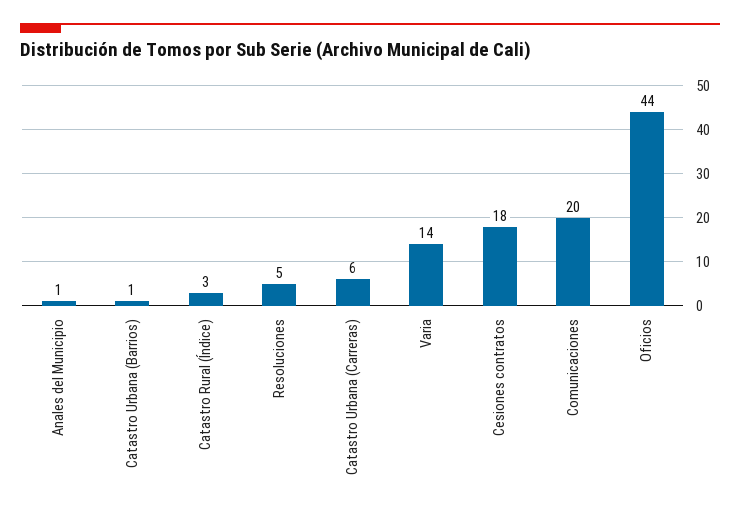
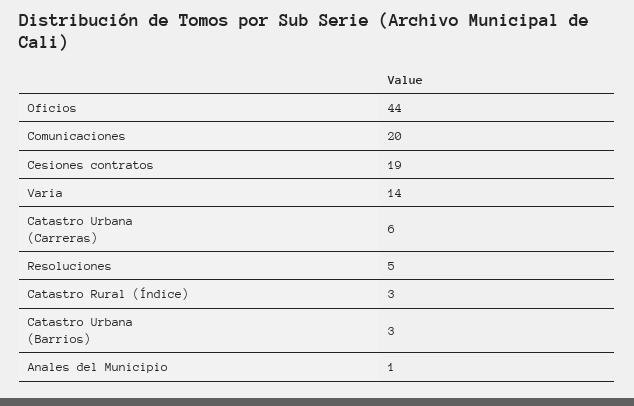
Catastro Urbana (Barrios): 1 -> 3
Cesiones contratos: 18 -> 19

